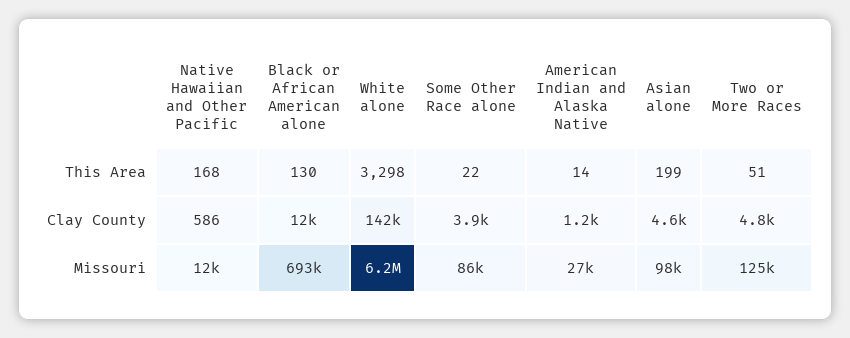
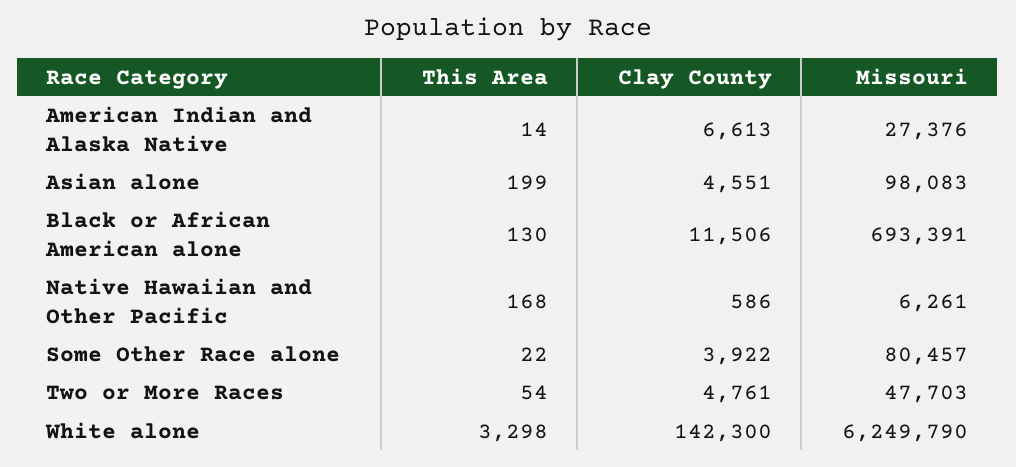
Two or More Races, This Area: 51 -> 54
American Indian and Alaska Native, Clay County: 1200 -> 6613
Native Hawaiian and Other Pacific, Missouri: 12000 -> 6261
Some Other Race alone, Missouri: 86000 -> 80457
Two or More Races, Missouri: 125000 -> 47703

